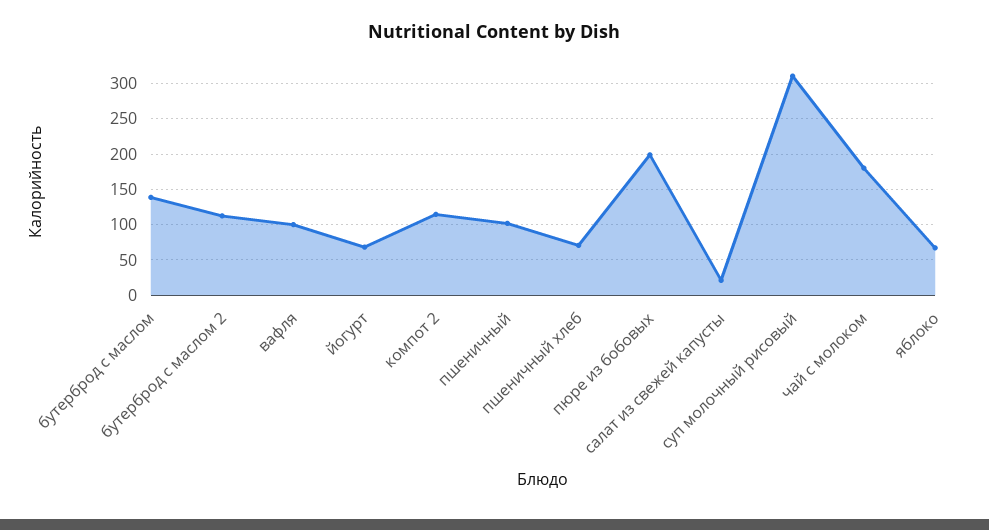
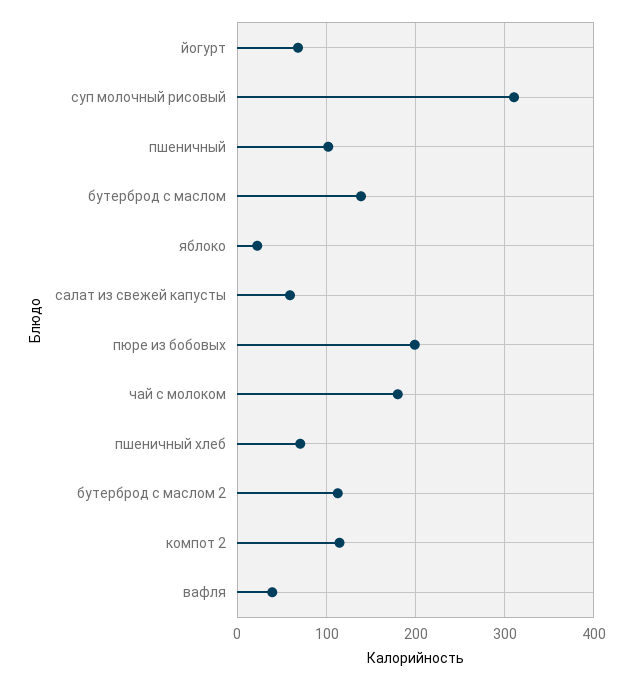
вафля: 100 -> 40
салат из свежей капусты: 20 -> 60
яблоко: 70 -> 20

